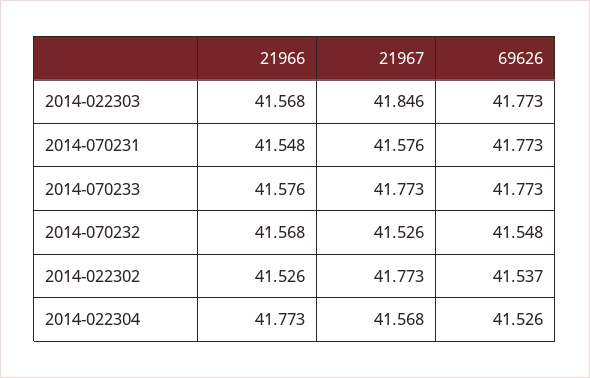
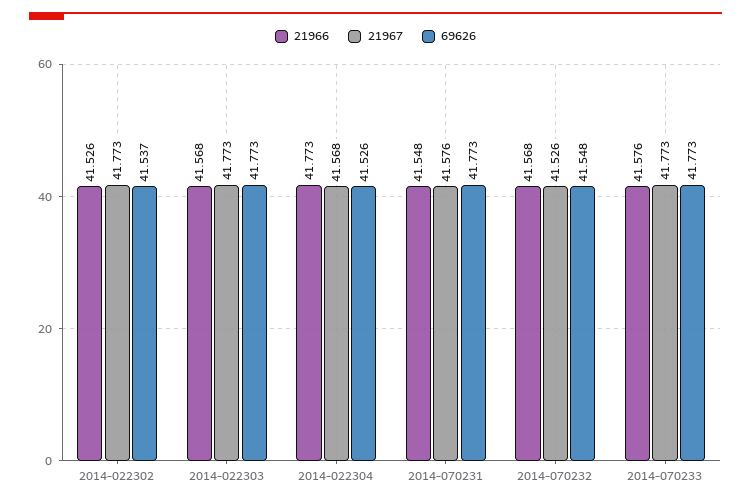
21967, 2014-022303: 41.846 -> 41.773

